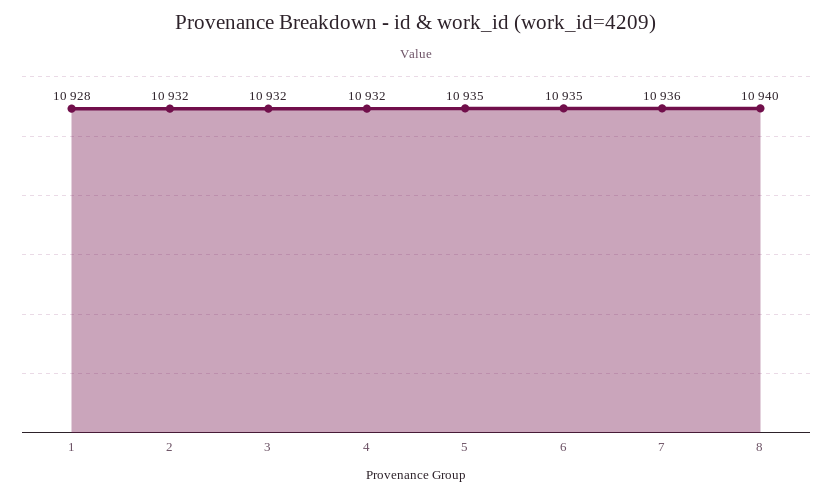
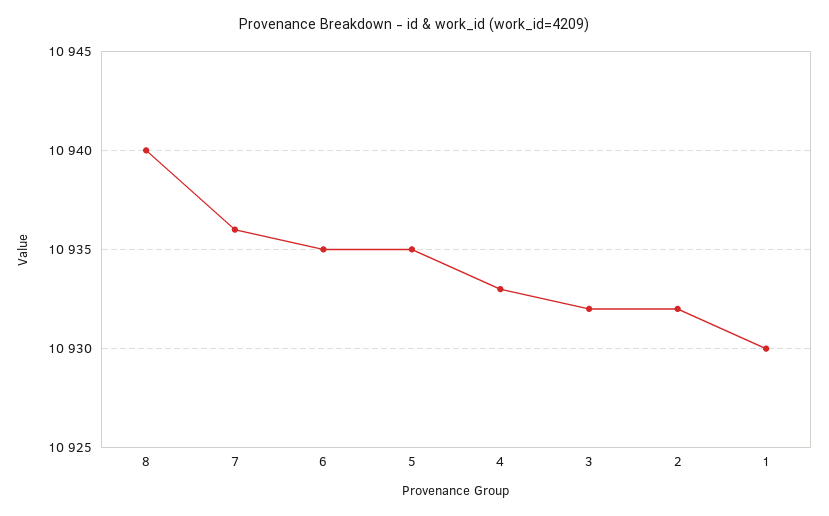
1: 10928 -> 10930
4: 10932 -> 10933

